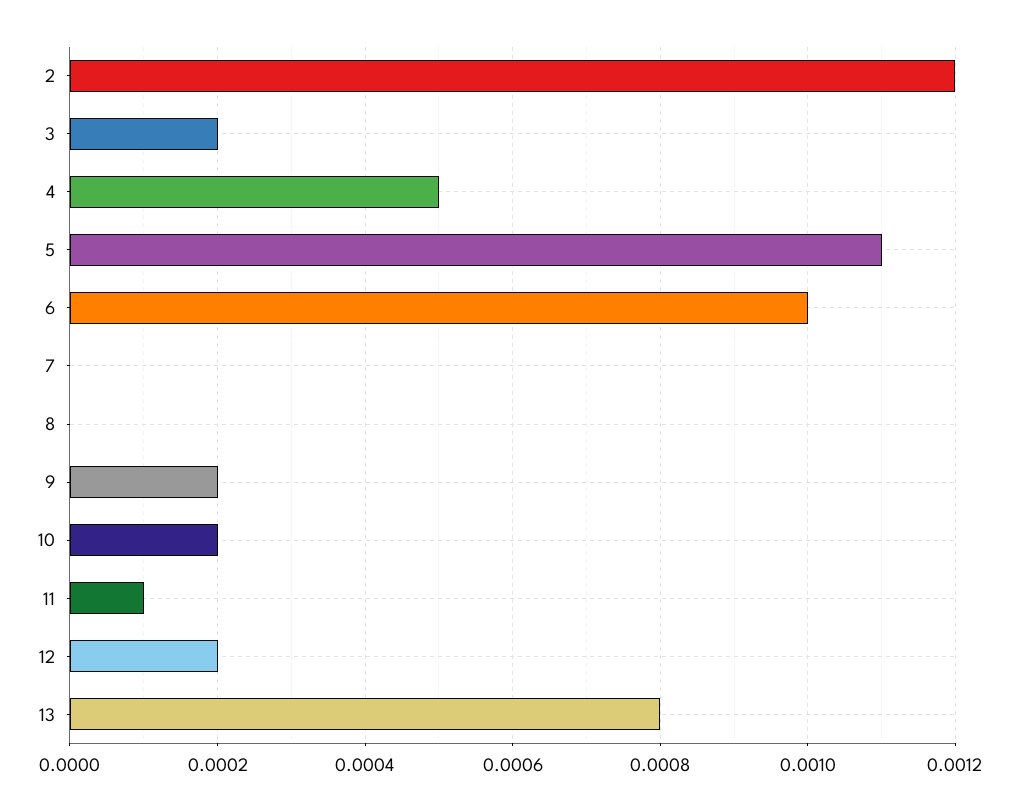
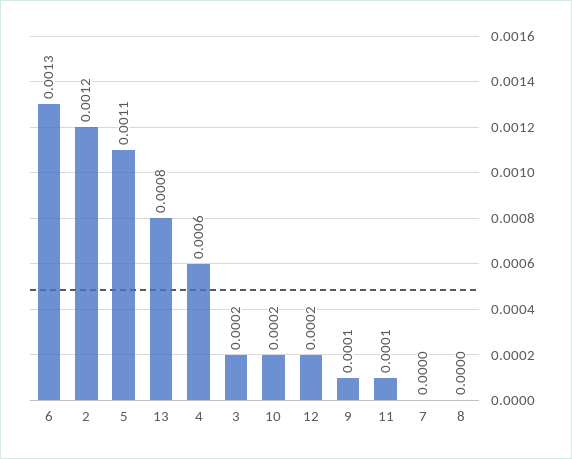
4: 0.0005 -> 0.0006
6: 0.001 -> 0.0013
9: 0.0002 -> 0.0001

